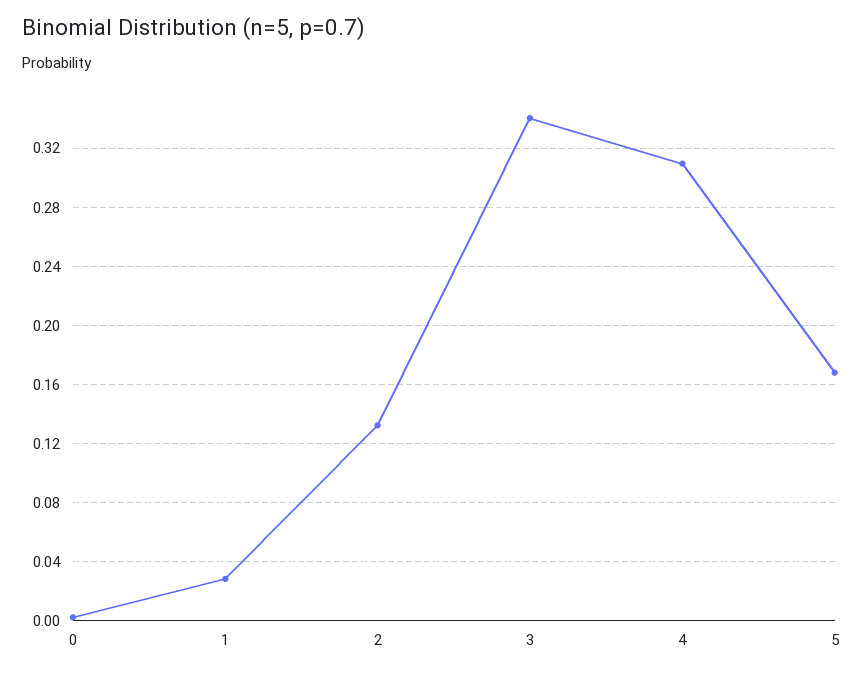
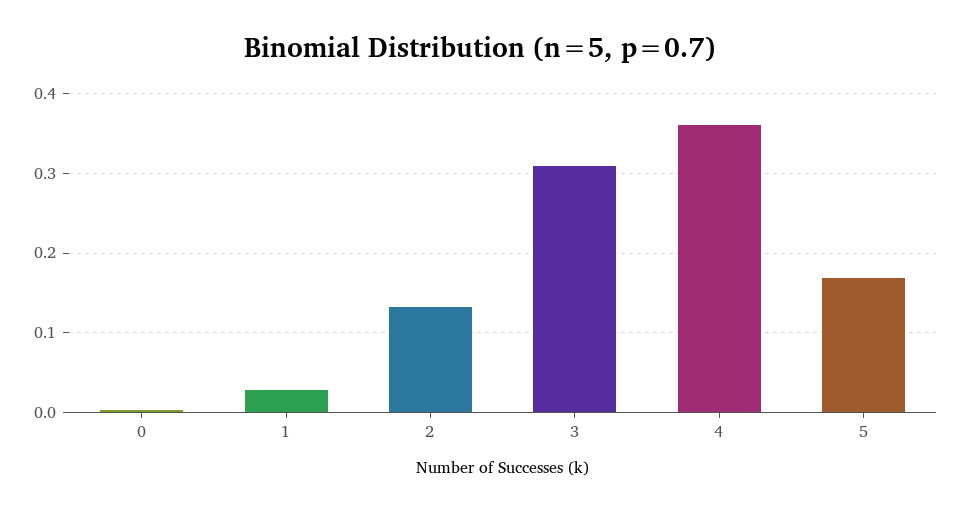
3: 0.34 -> 0.31
4: 0.31 -> 0.36

